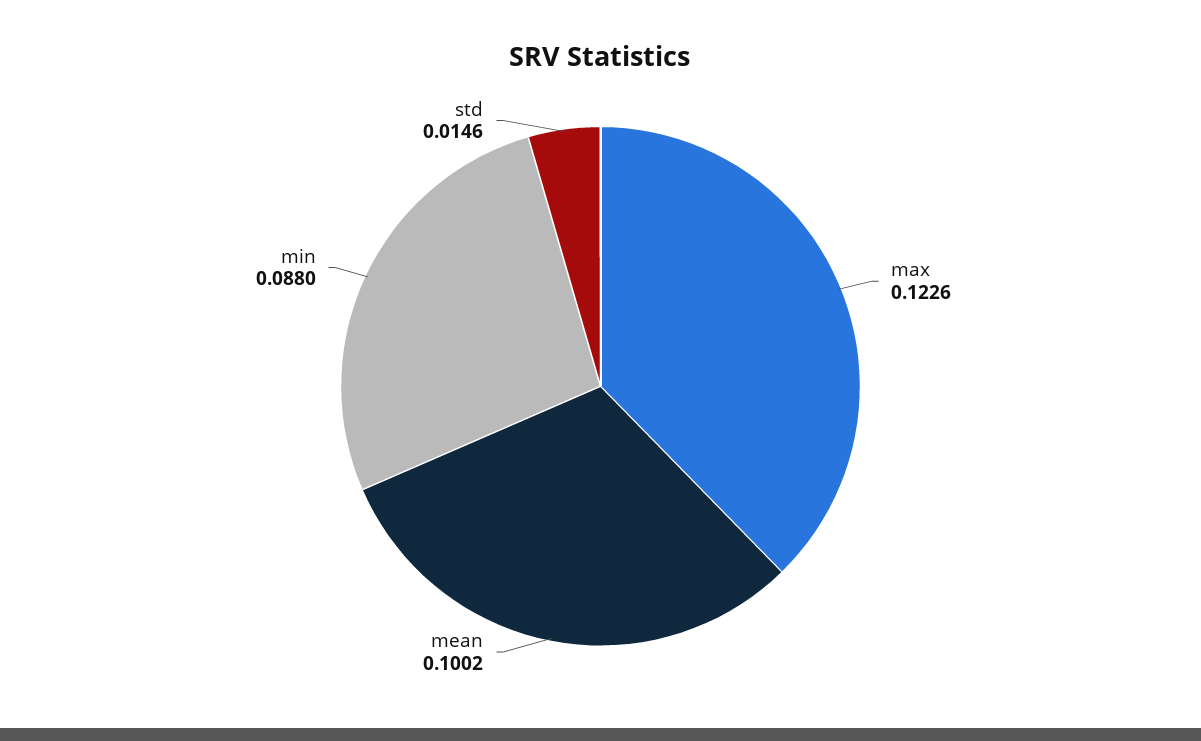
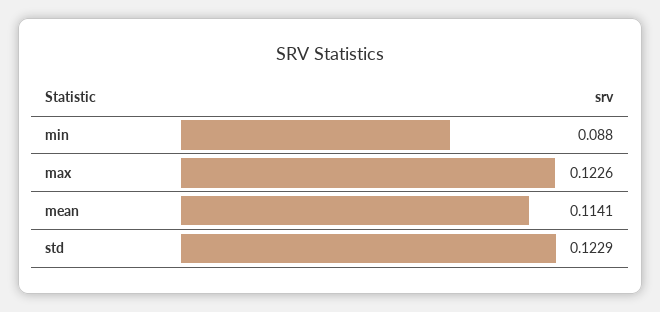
mean: 0.1002 -> 0.1141
std: 0.0146 -> 0.1229

